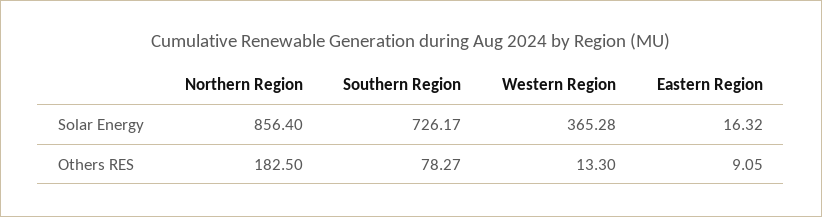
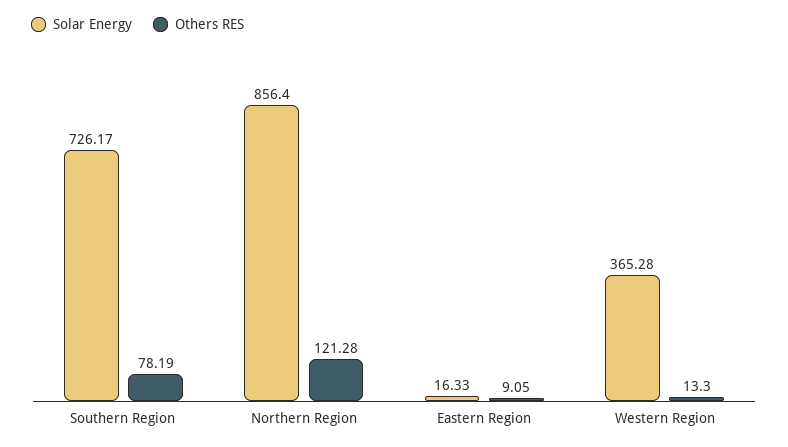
Solar Energy, Eastern Region: 16.32 -> 16.33
Others RES, Northern Region: 182.5 -> 121.28
Others RES, Southern Region: 78.27 -> 78.19

